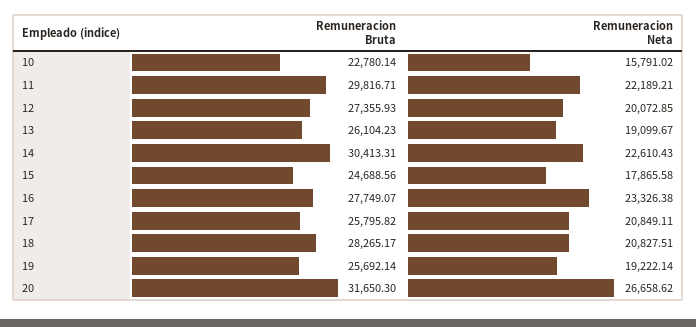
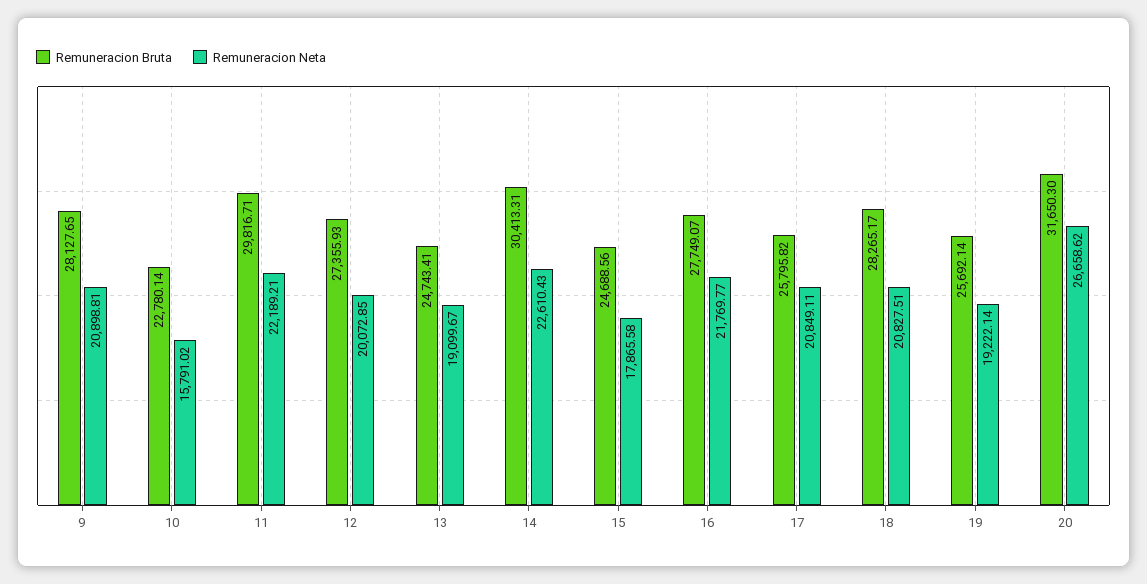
Remuneracion Bruta, 13: 26104.23 -> 24743.41
Remuneracion Neta, 16: 23326.38 -> 21769.77
Remuneracion Bruta, 9: none -> 28127.65
Remuneracion Neta, 9: none -> 20898.81

